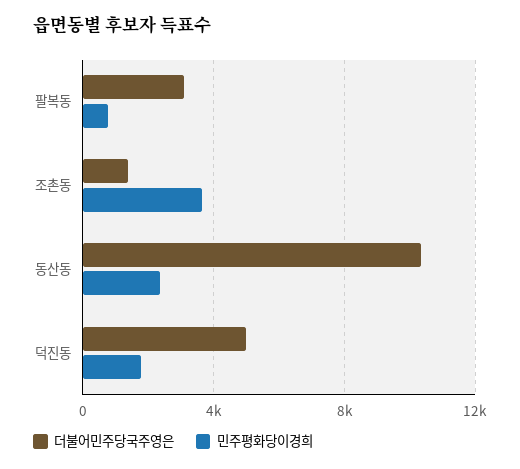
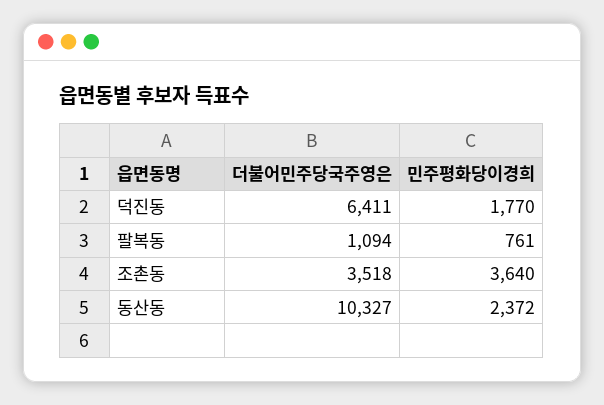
더불어민주당국주영은, 팔복동: 3000 -> 1094
더불어민주당국주영은, 조촌동: 1500 -> 3518
더불어민주당국주영은, 덕진동: 5000 -> 6411

